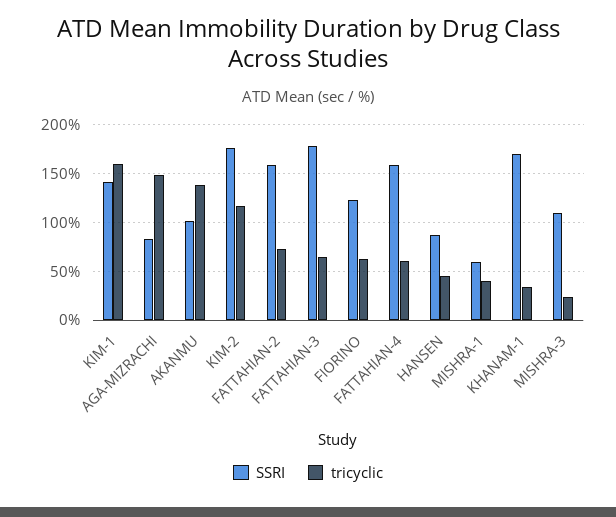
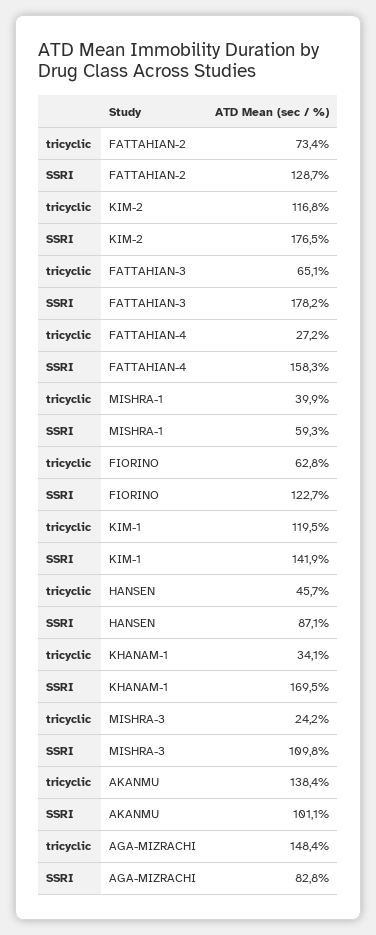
tricyclic, KIM-1: 160 -> 119.5
SSRI, FATTAHIAN-2: 160 -> 128.7
tricyclic, FATTAHIAN-4: 60 -> 27.2

